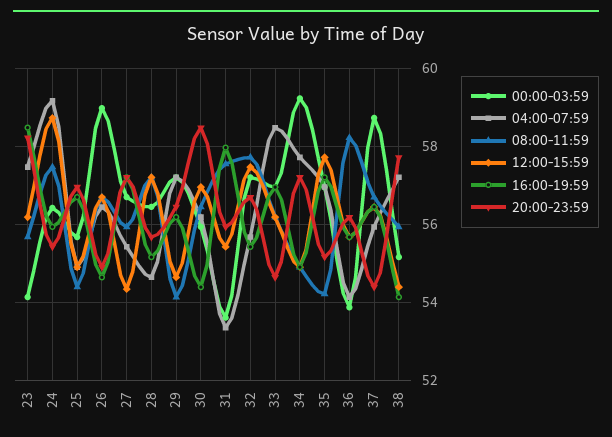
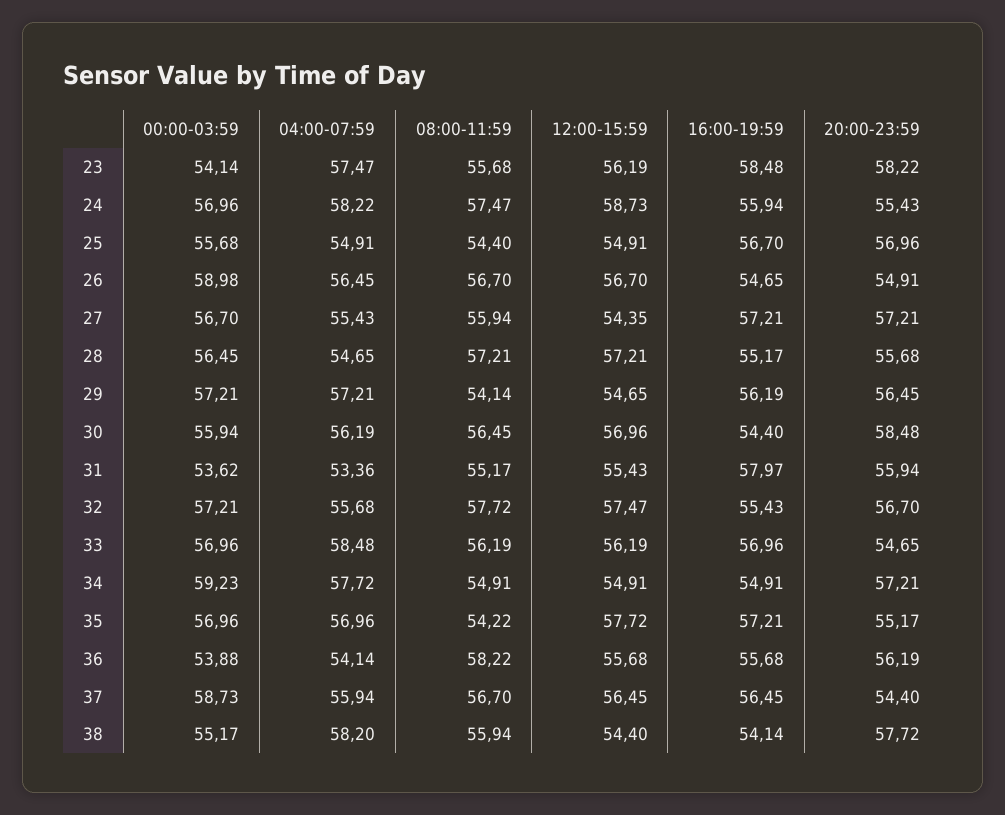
00:00-03:59, 24: 56.4 -> 56.96
04:00-07:59, 24: 59.2 -> 58.22
08:00-11:59, 31: 57.6 -> 55.17
04:00-07:59, 38: 57.2 -> 58.2

